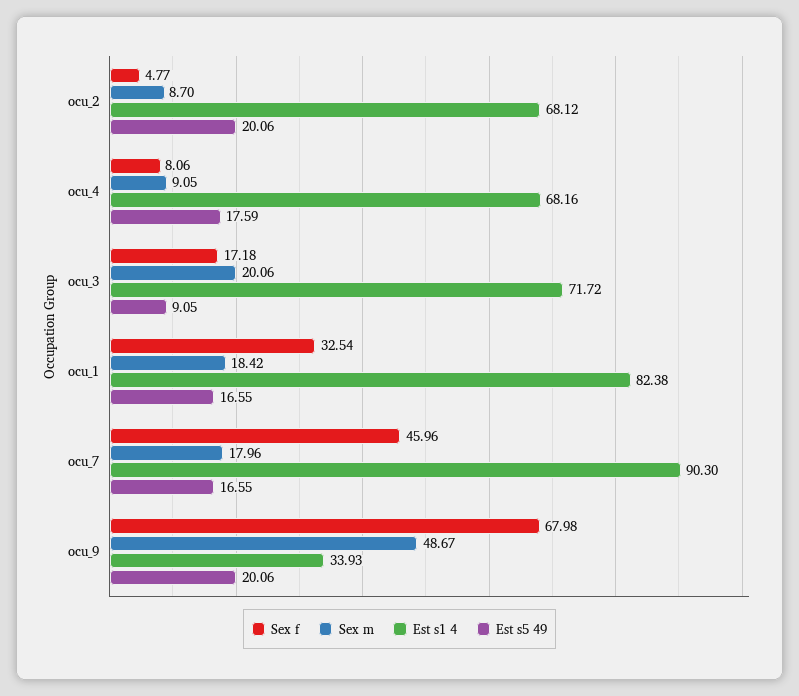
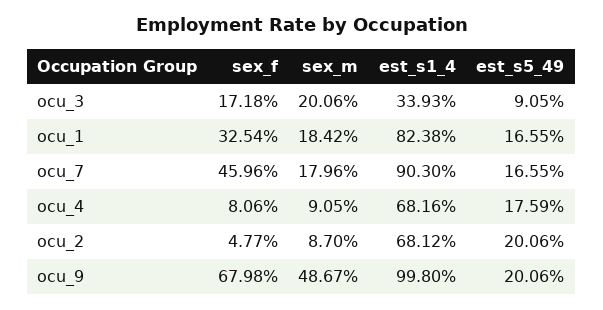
Est s1 4, ocu_3: 71.72 -> 33.93
Est s1 4, ocu_9: 33.93 -> 99.8

